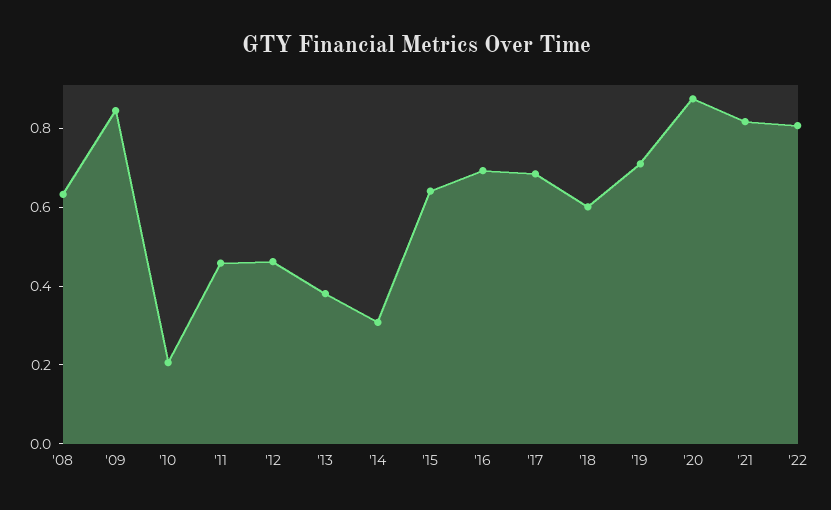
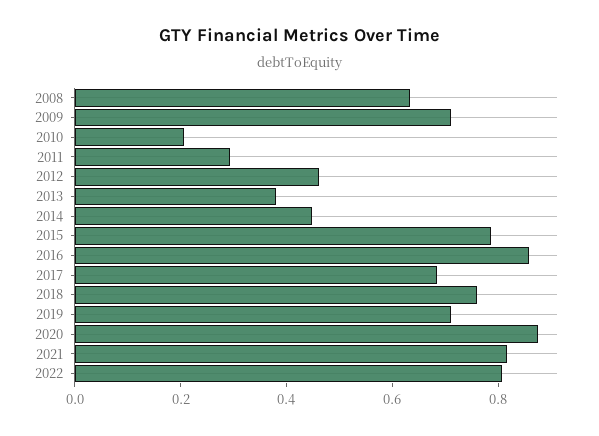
'09: 0.85 -> 0.7
'11: 0.45 -> 0.3
'14: 0.3 -> 0.45
'15: 0.65 -> 0.8
'16: 0.7 -> 0.85
'18: 0.6 -> 0.75

